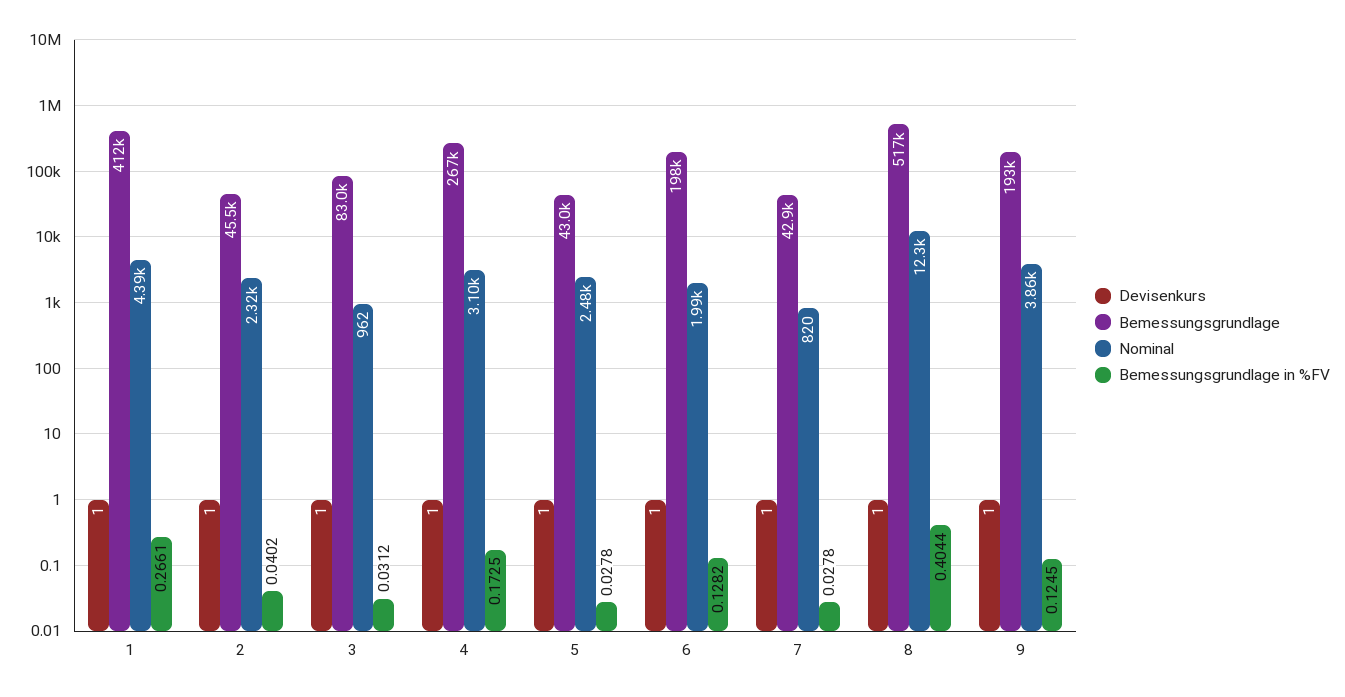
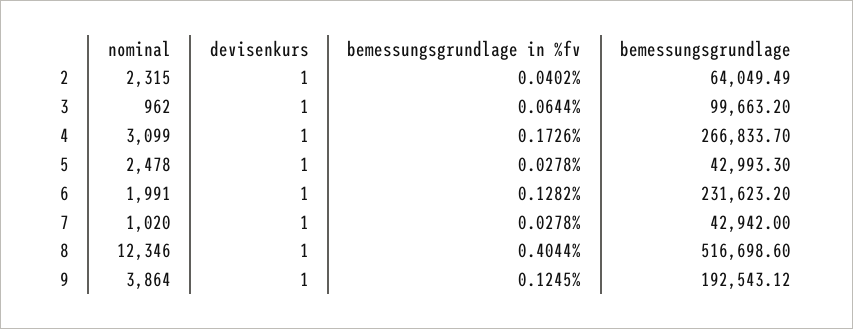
Devisenkurs, 1: 1 -> none
Bemessungsgrundlage, 1: 412000 -> none
Nominal, 1: 4390 -> none
Bemessungsgrundlage in %FV, 1: 0.2661 -> none
Bemessungsgrundlage, 2: 45500 -> 64049.49
Bemessungsgrundlage, 3: 83000 -> 99663.2
Bemessungsgrundlage in %FV, 3: 0.0312 -> 0.0644
Bemessungsgrundlage in %FV, 4: 0.1725 -> 0.1726
Bemessungsgrundlage, 6: 198000 -> 231623.2
Nominal, 7: 820 -> 1020

